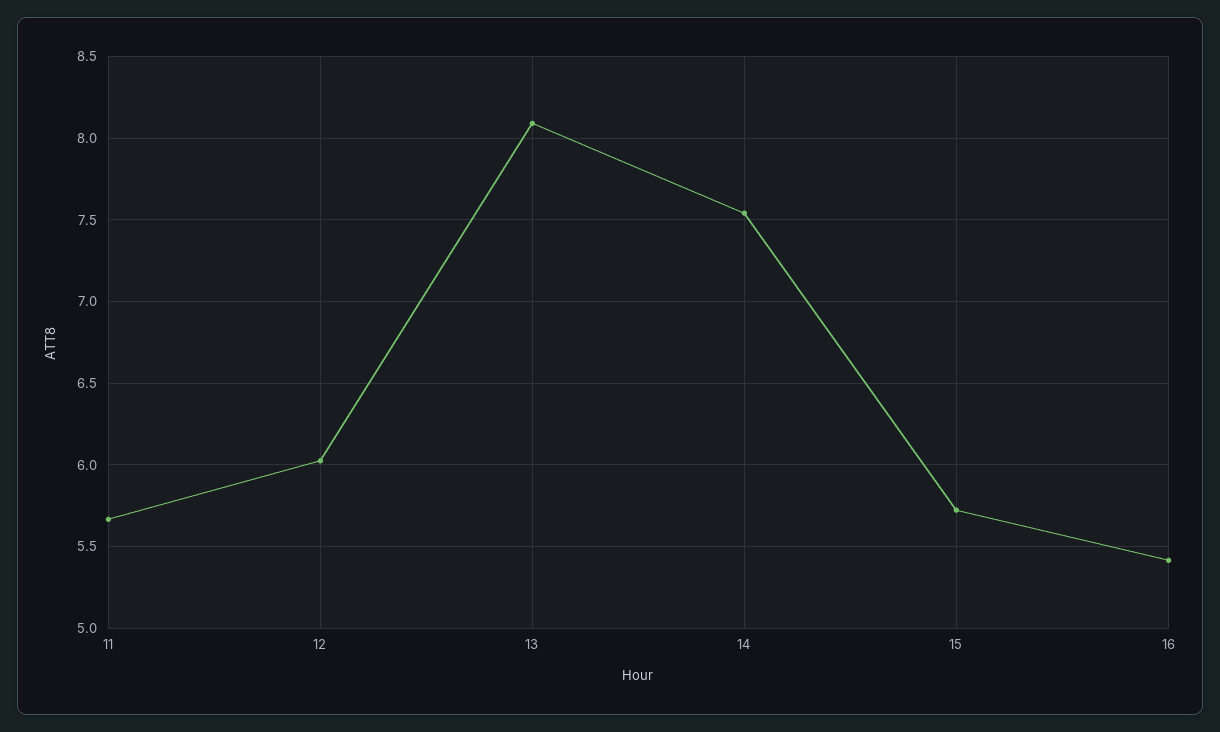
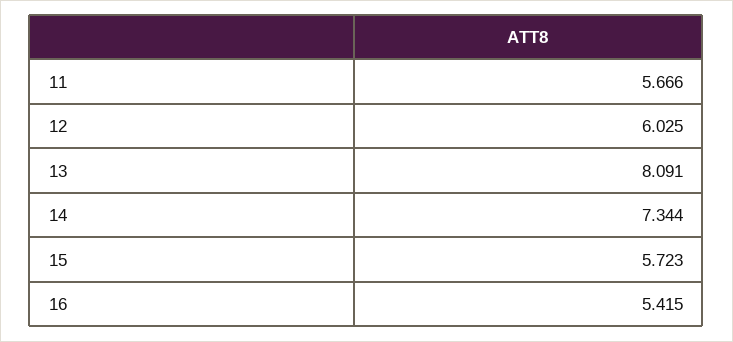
14: 7.55 -> 7.344

